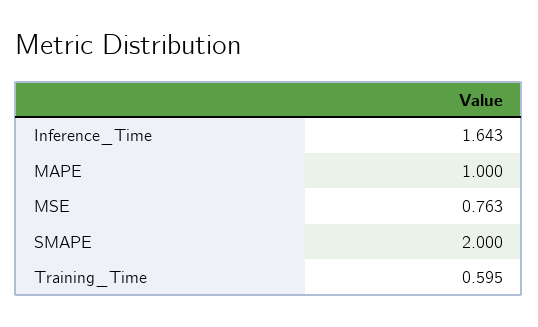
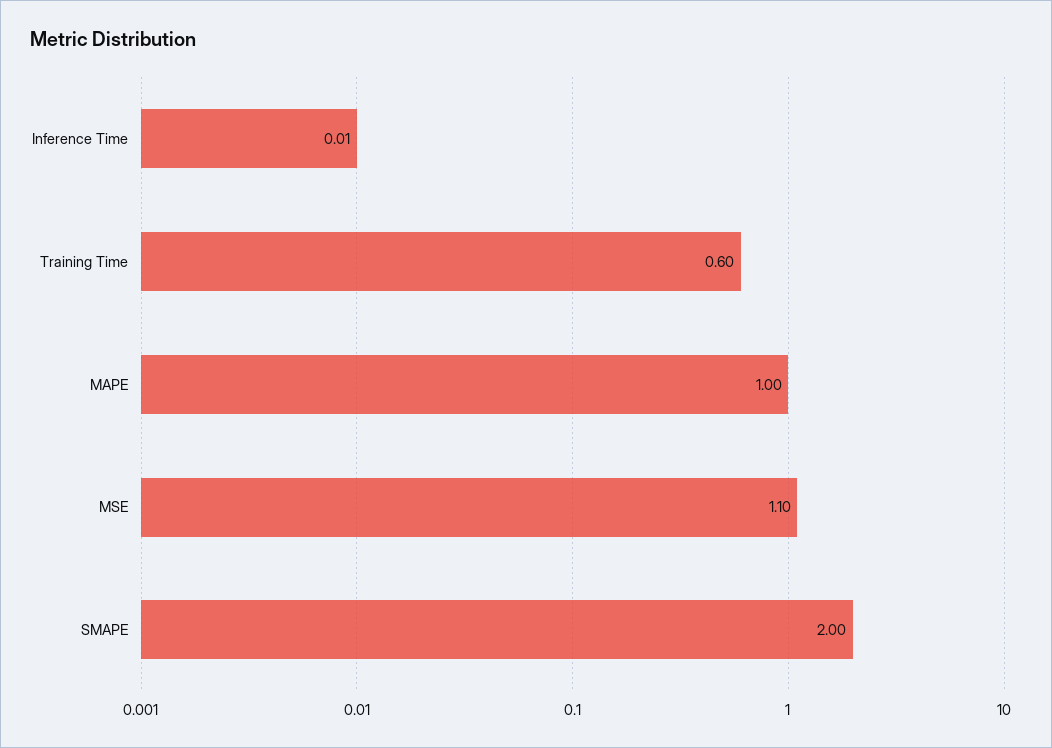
Inference_Time: 1.643 -> 0.01
MSE: 0.763 -> 1.1

